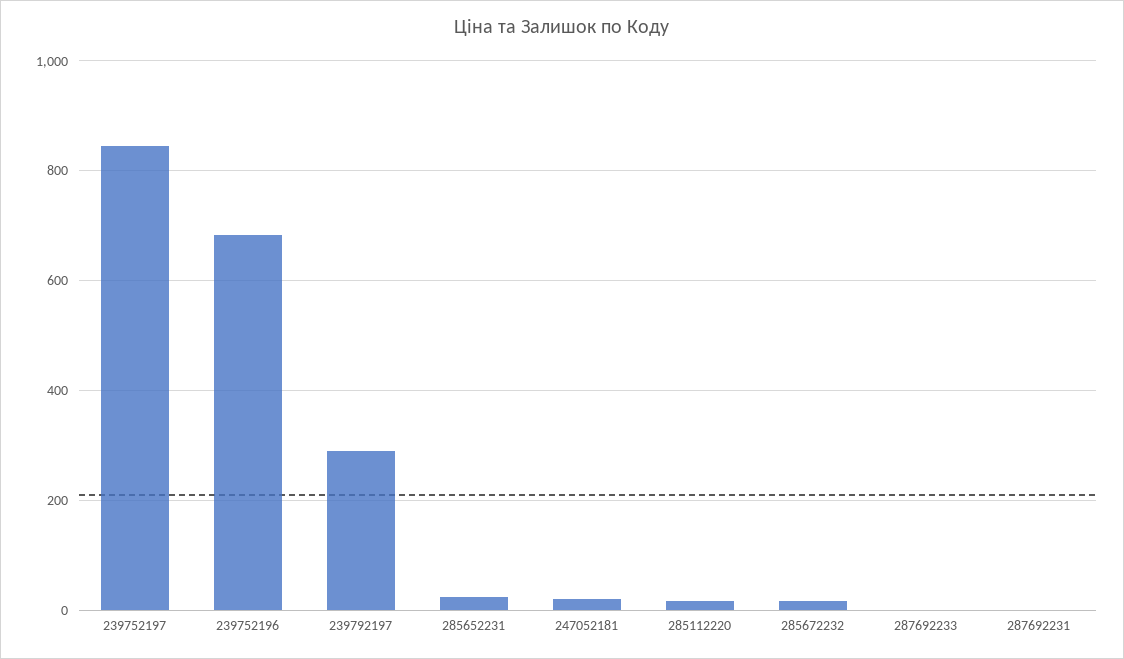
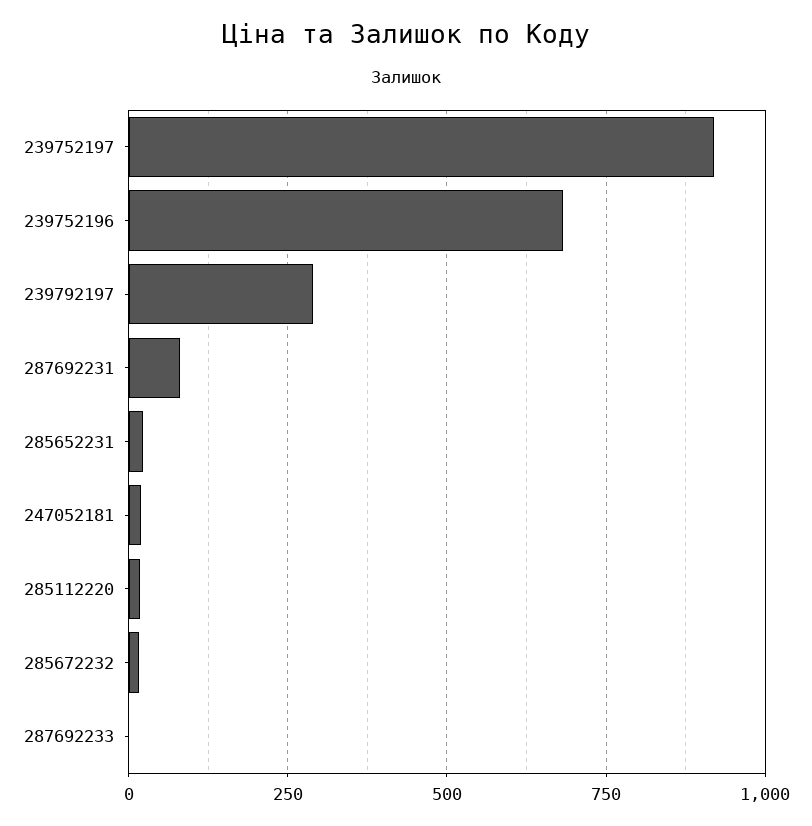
239752197: 840 -> 925
287692231: 0 -> 75

